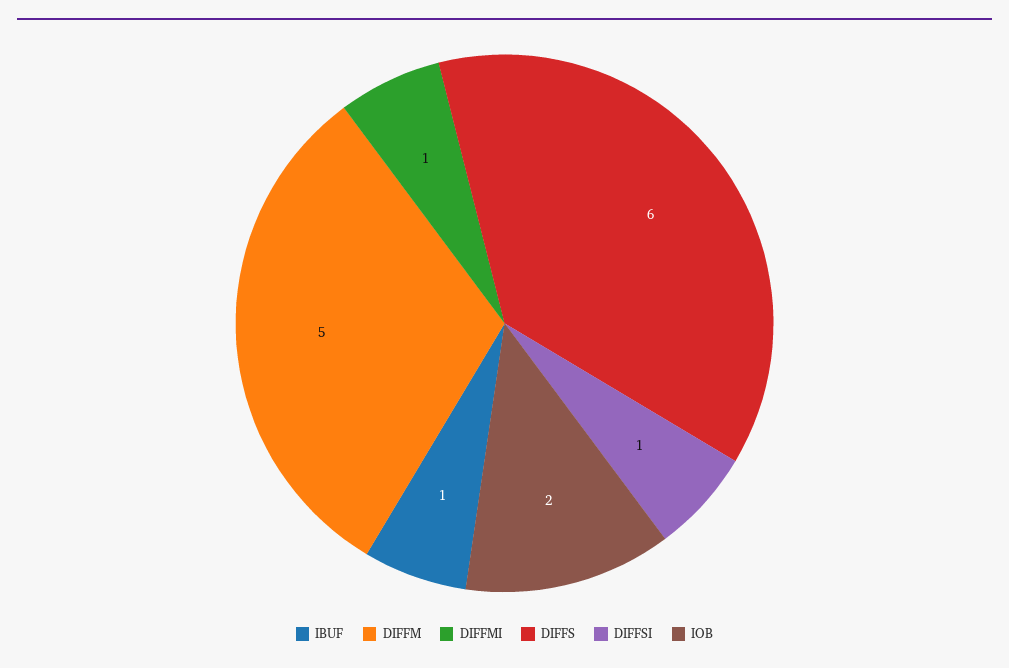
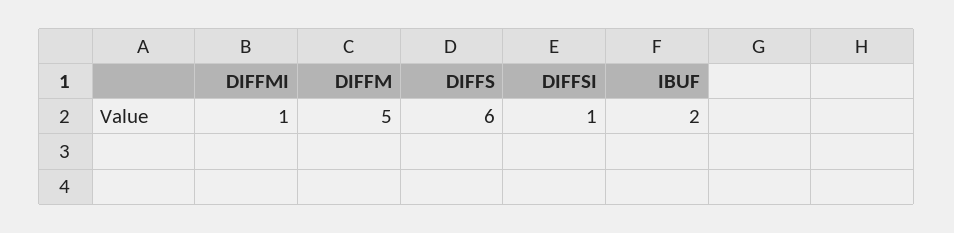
IBUF: 1 -> 2
IOB: 2 -> none

